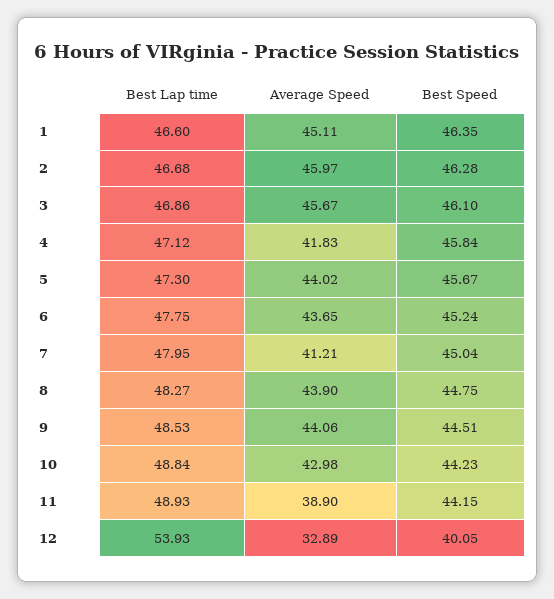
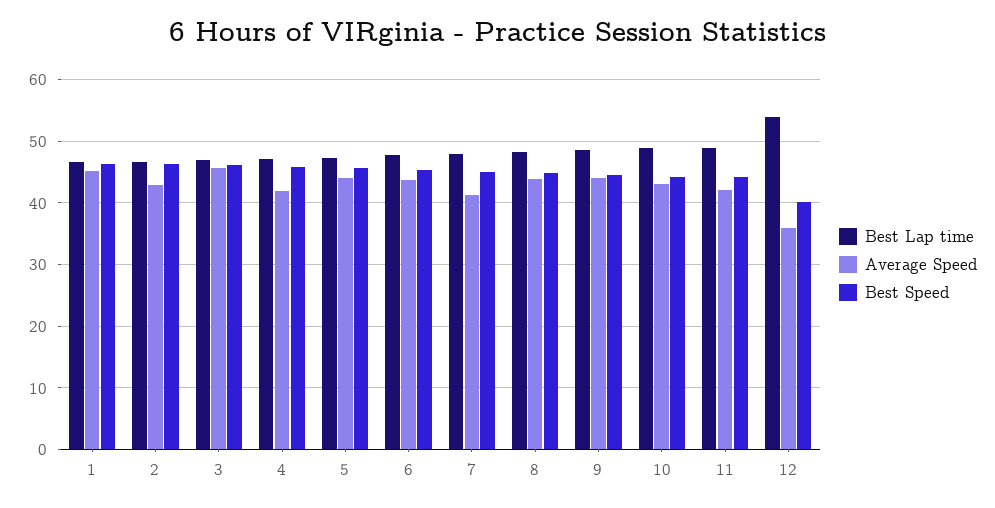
Average Speed, 2: 45.97 -> 43
Average Speed, 11: 38.9 -> 42
Average Speed, 12: 32.89 -> 36

